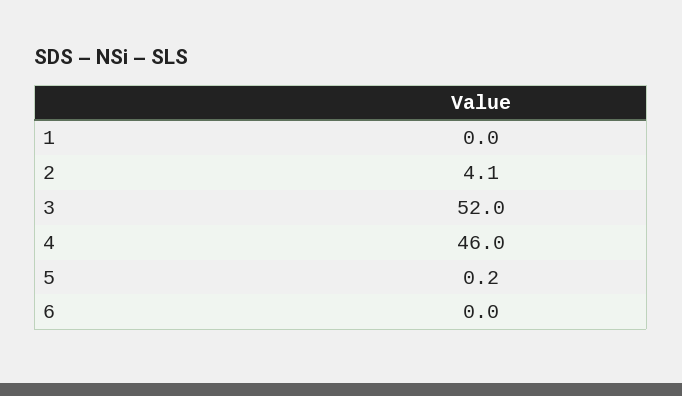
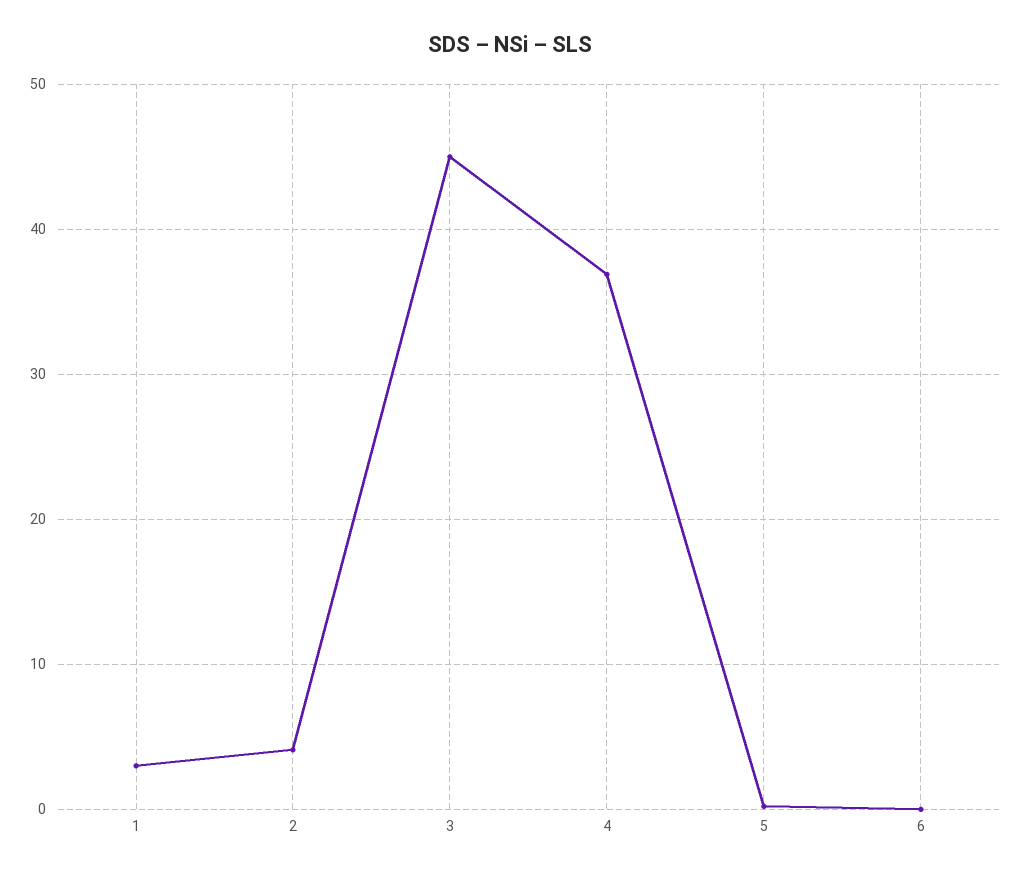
1: 0 -> 3
3: 52 -> 45
4: 46 -> 37

